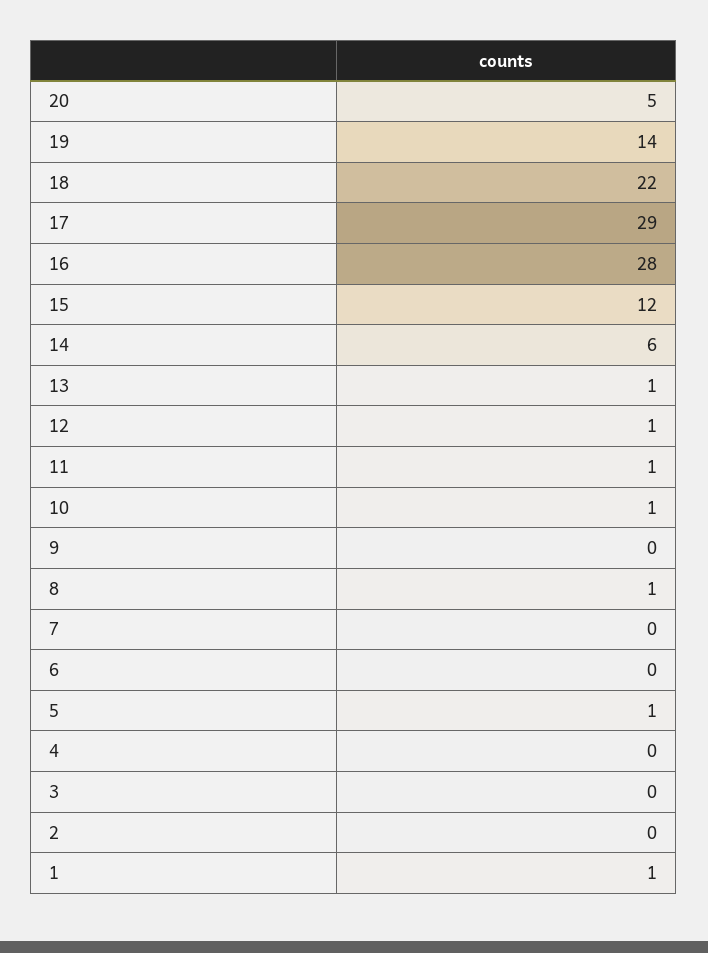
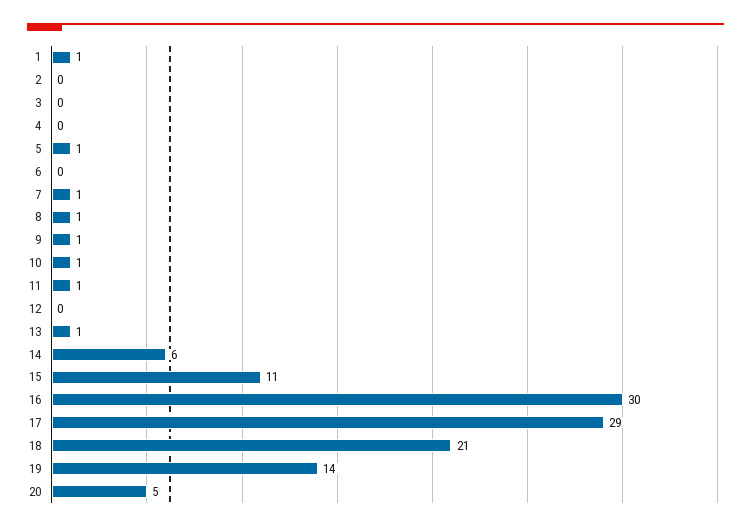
18: 22 -> 21
16: 28 -> 30
15: 12 -> 11
12: 1 -> 0
9: 0 -> 1
7: 0 -> 1

